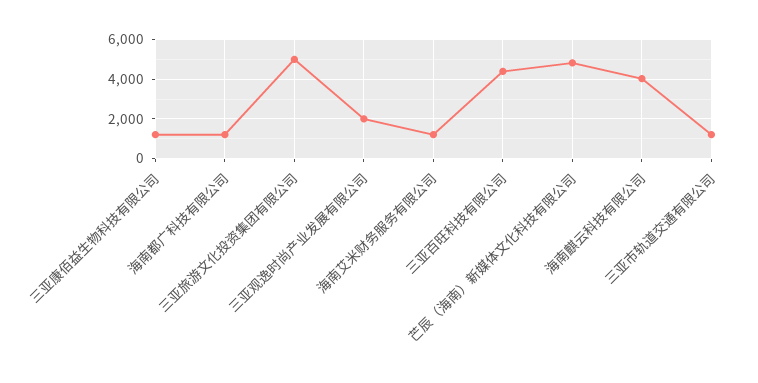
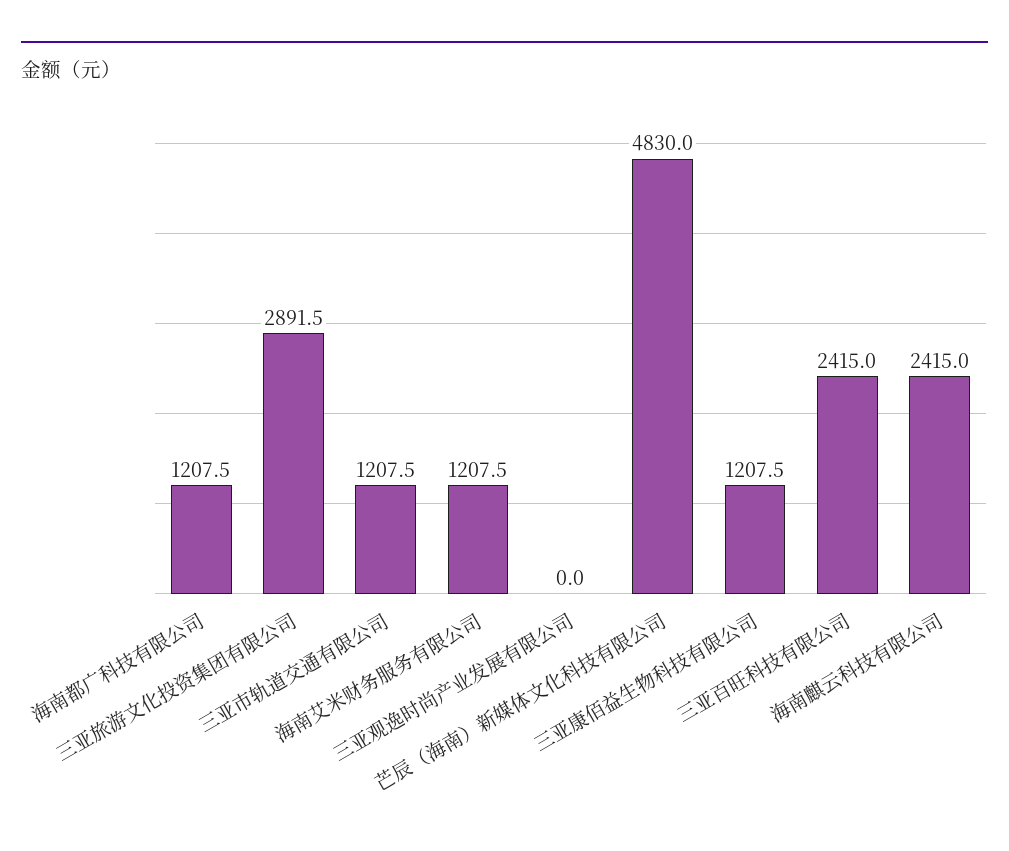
三亚旅游文化投资集团有限公司: 5000 -> 2891.5
三亚观逸时尚产业发展有限公司: 2000 -> 0
三亚百旺科技有限公司: 4500 -> 2415
海南麒云科技有限公司: 4000 -> 2415

